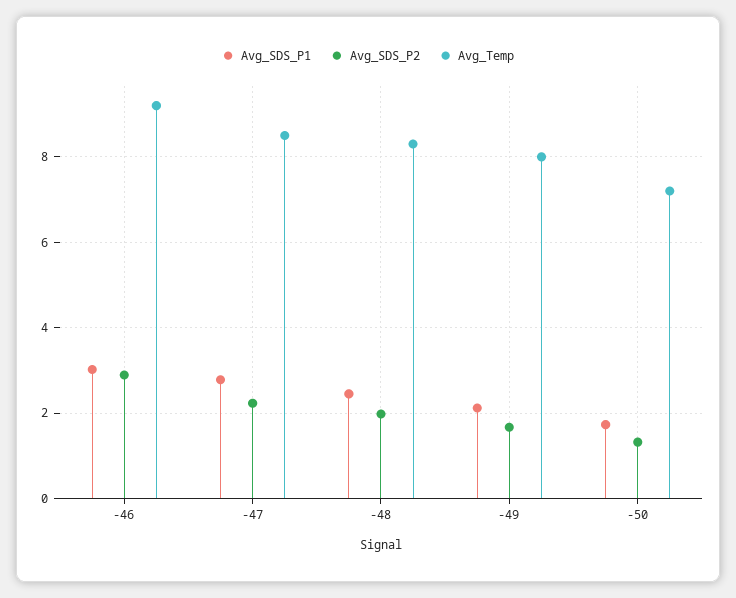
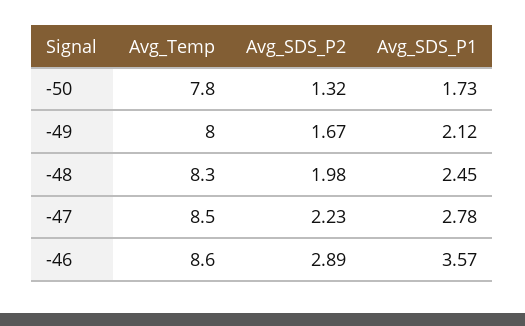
Avg_SDS_P1, -46: 3 -> 3.57
Avg_Temp, -46: 9.2 -> 8.6
Avg_Temp, -50: 7.2 -> 7.8

